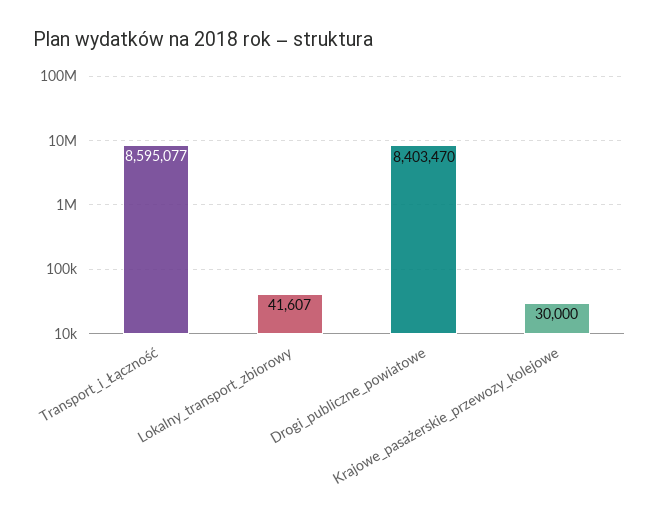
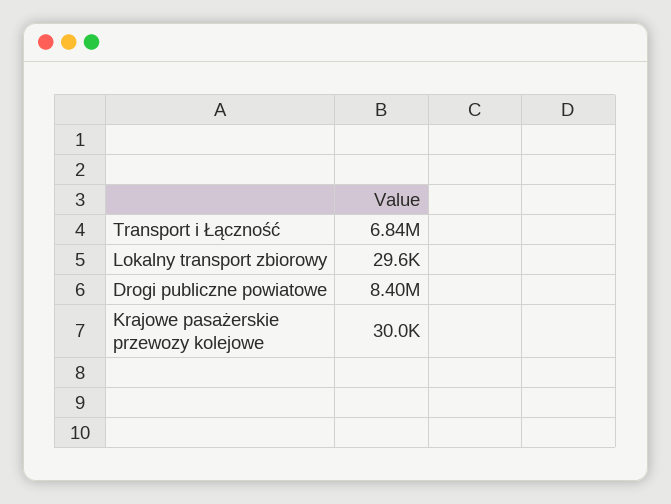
Transport_i_Łączność: 8595077 -> 6840000
Lokalny_transport_zbiorowy: 41607 -> 29600

